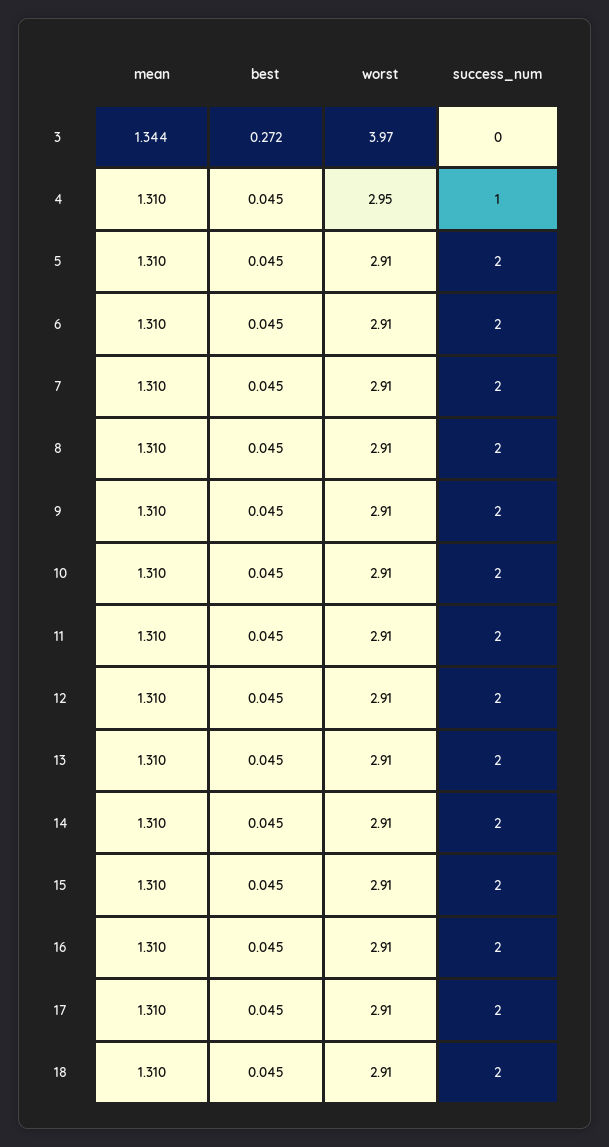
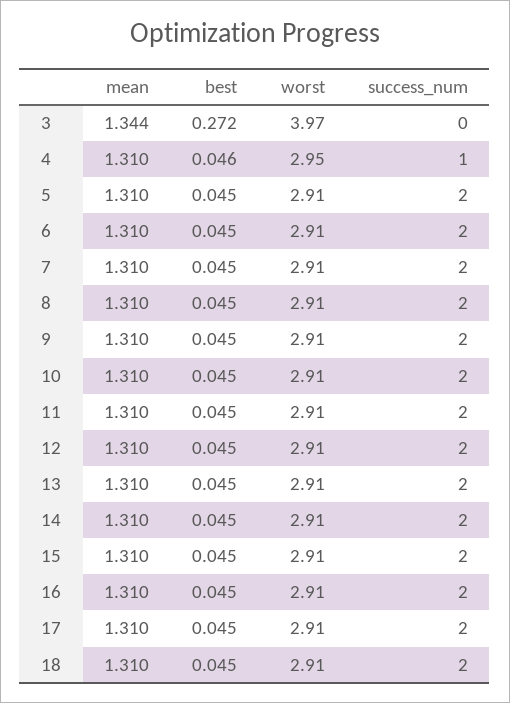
best, 4: 0.045 -> 0.046

